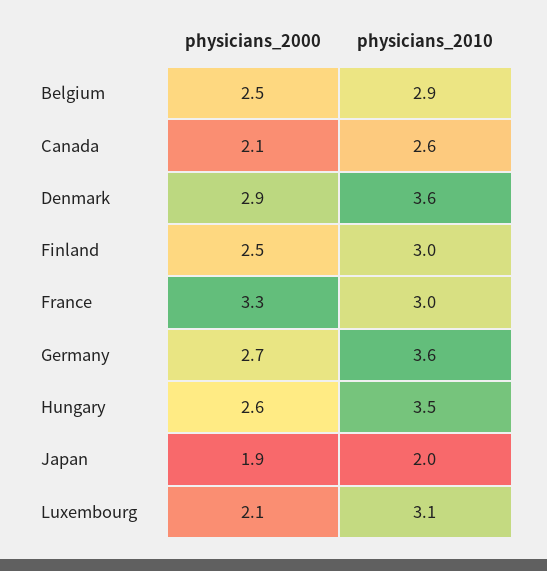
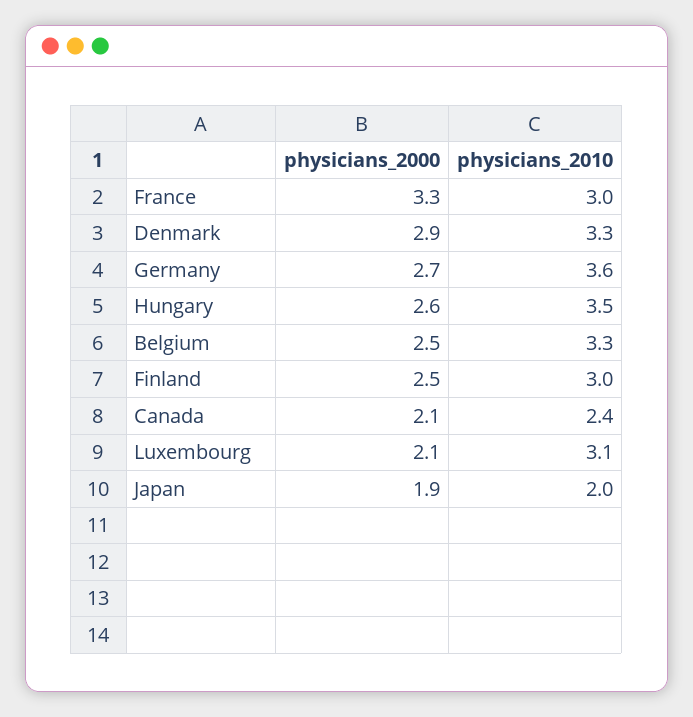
physicians_2010, Belgium: 2.9 -> 3.3
physicians_2010, Canada: 2.6 -> 2.4
physicians_2010, Denmark: 3.6 -> 3.3

